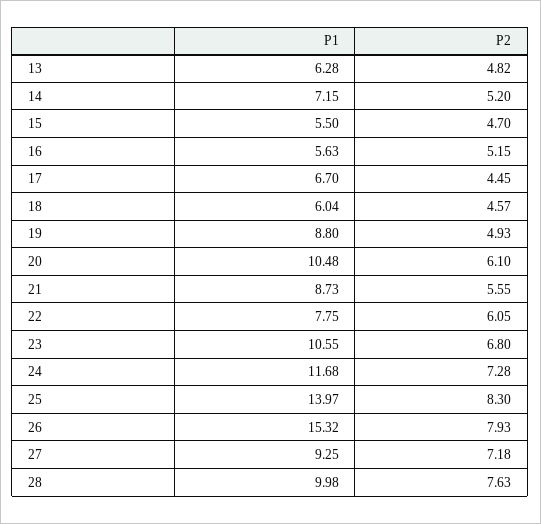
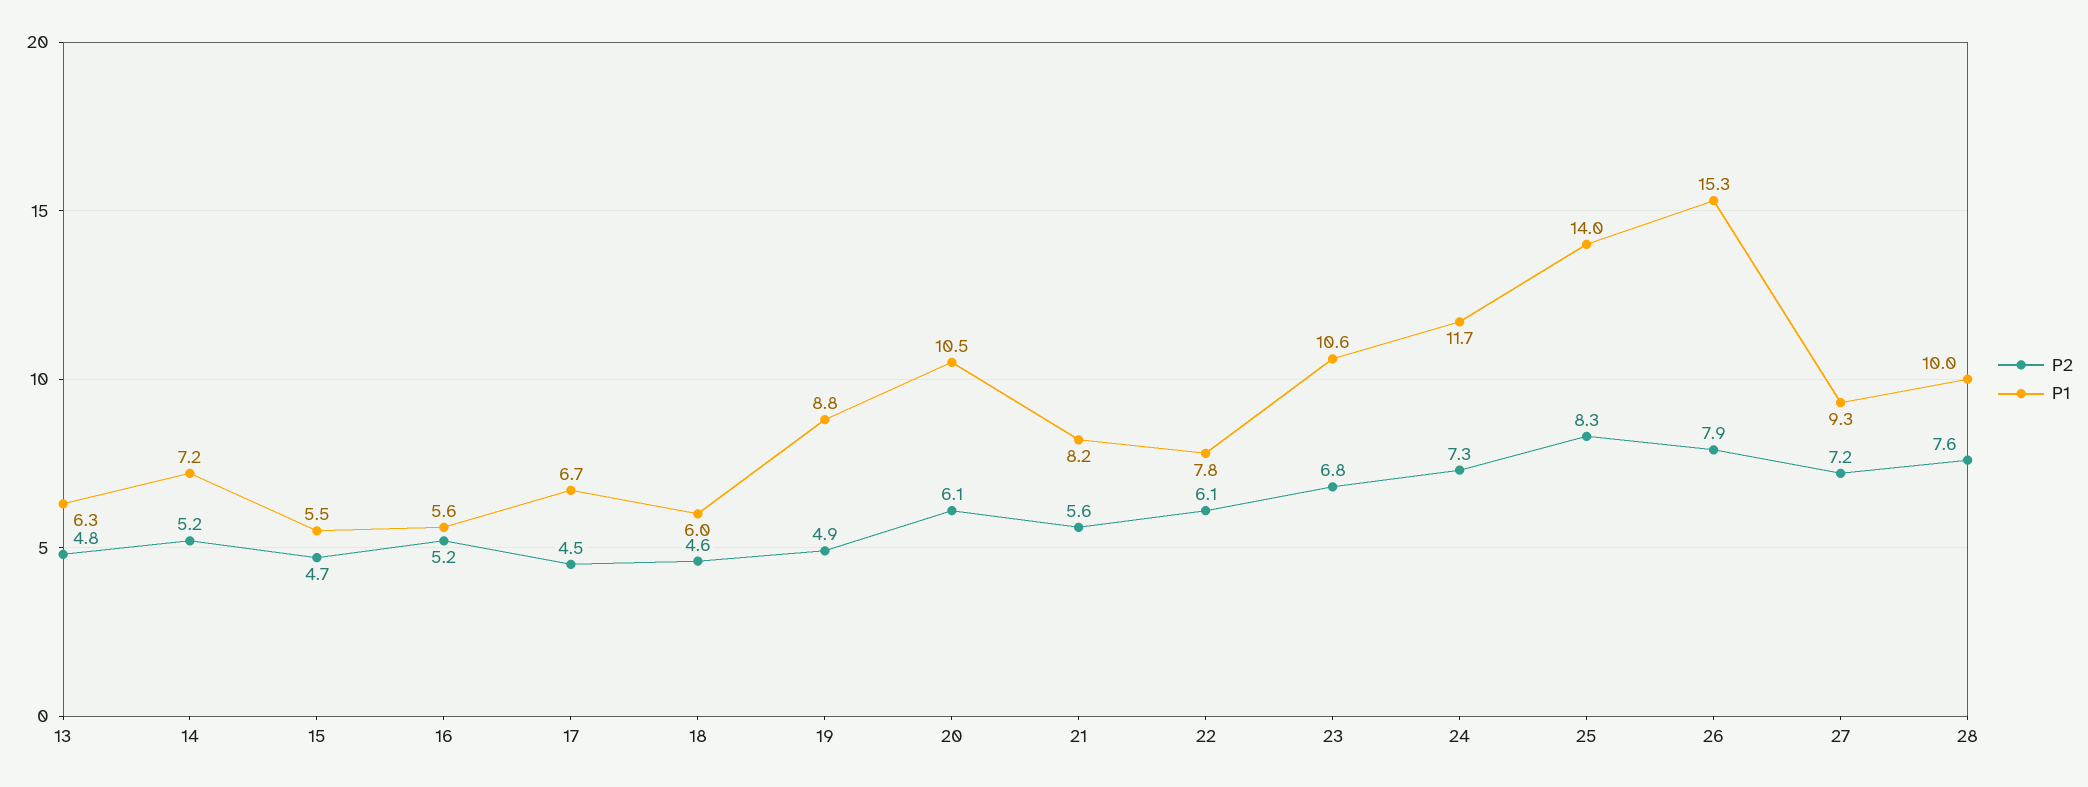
P1, 21: 8.73 -> 8.2

